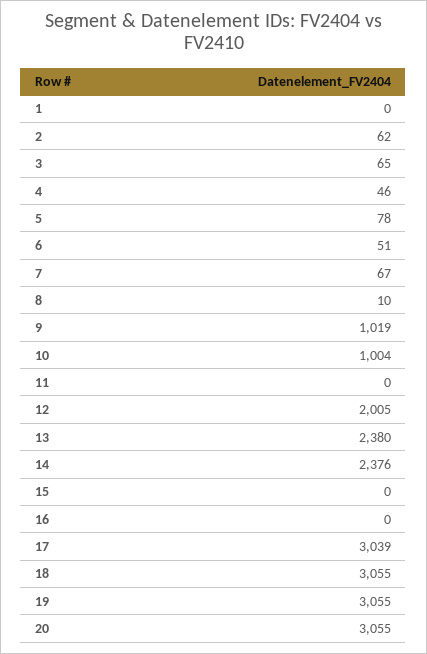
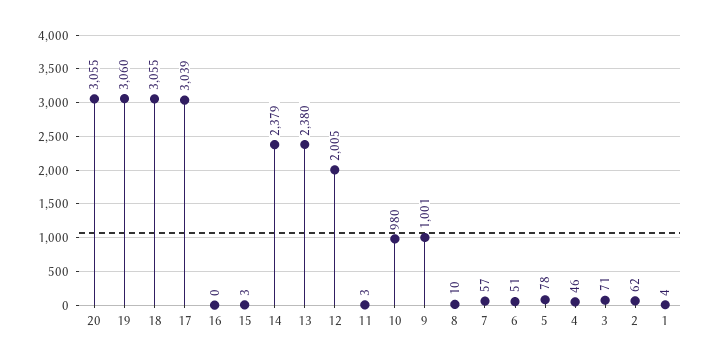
1: 0 -> 4
3: 65 -> 71
7: 67 -> 57
9: 1019 -> 1001
10: 1004 -> 980
11: 0 -> 3
14: 2376 -> 2379
15: 0 -> 3
19: 3055 -> 3060

